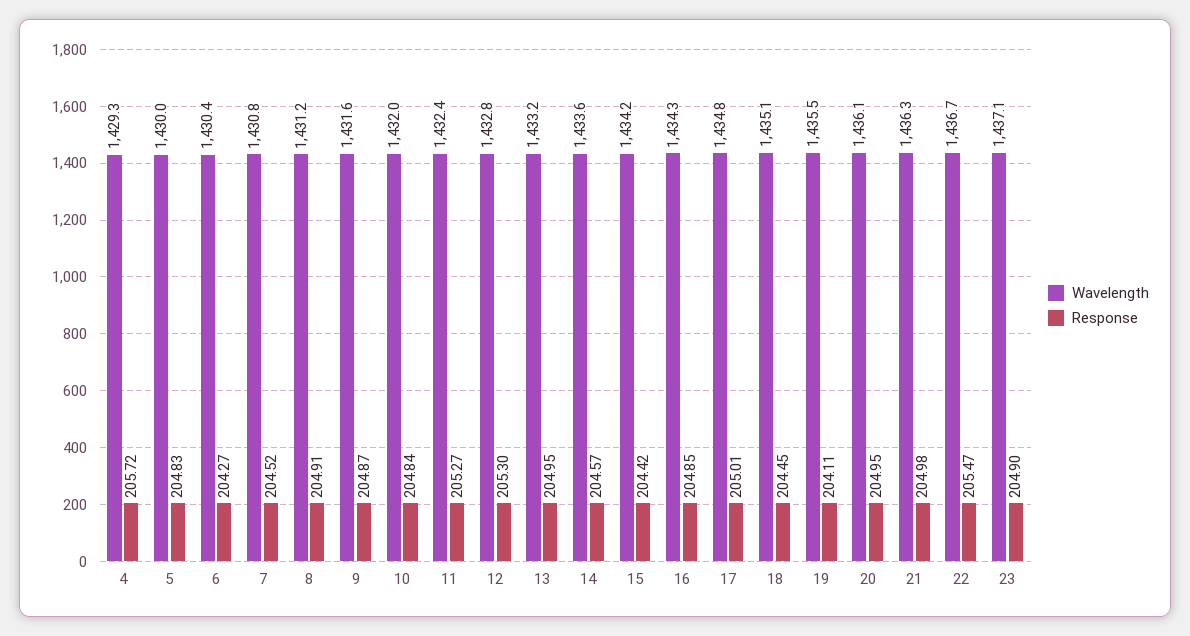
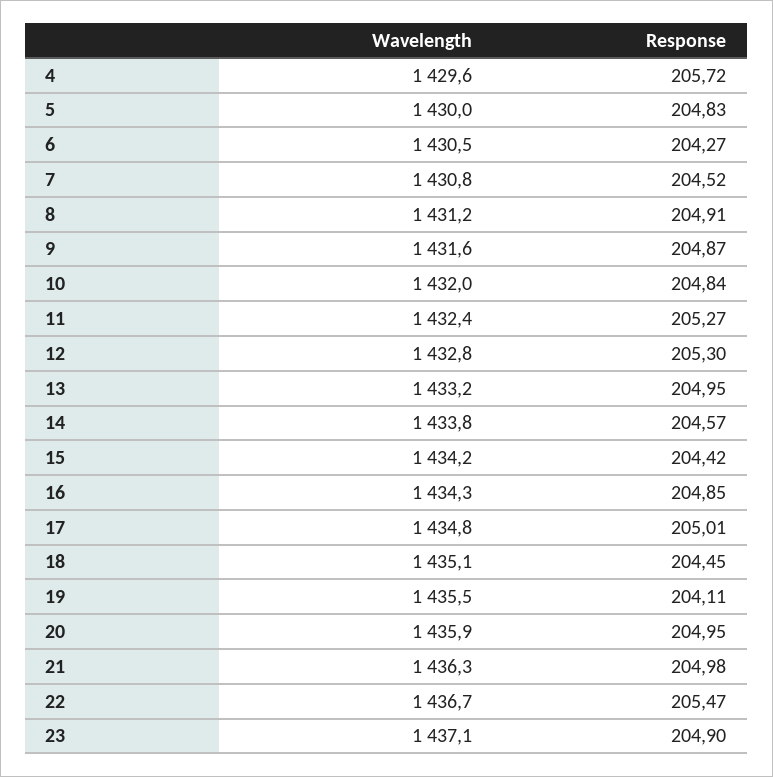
Wavelength, 4: 1429.3 -> 1429.6
Wavelength, 6: 1430.4 -> 1430.5
Wavelength, 14: 1433.6 -> 1433.8
Wavelength, 20: 1436.1 -> 1435.9

